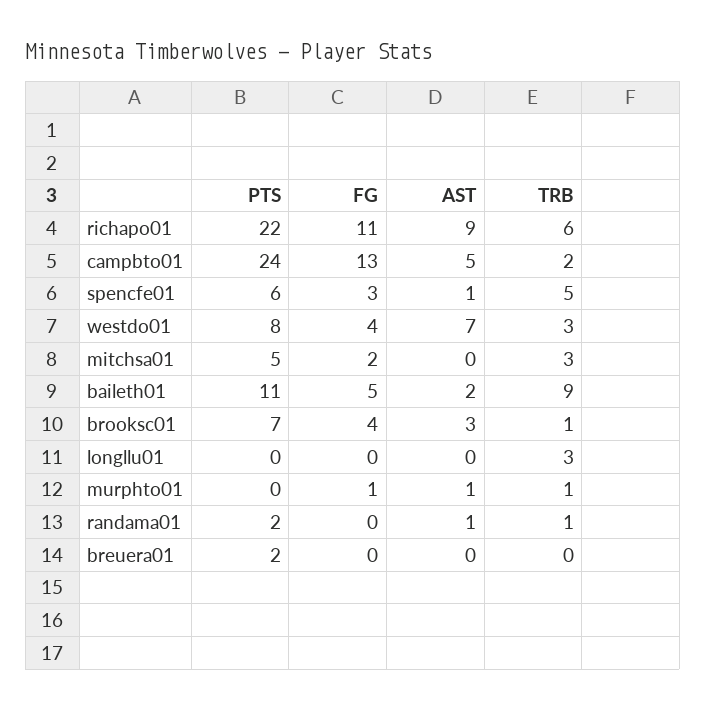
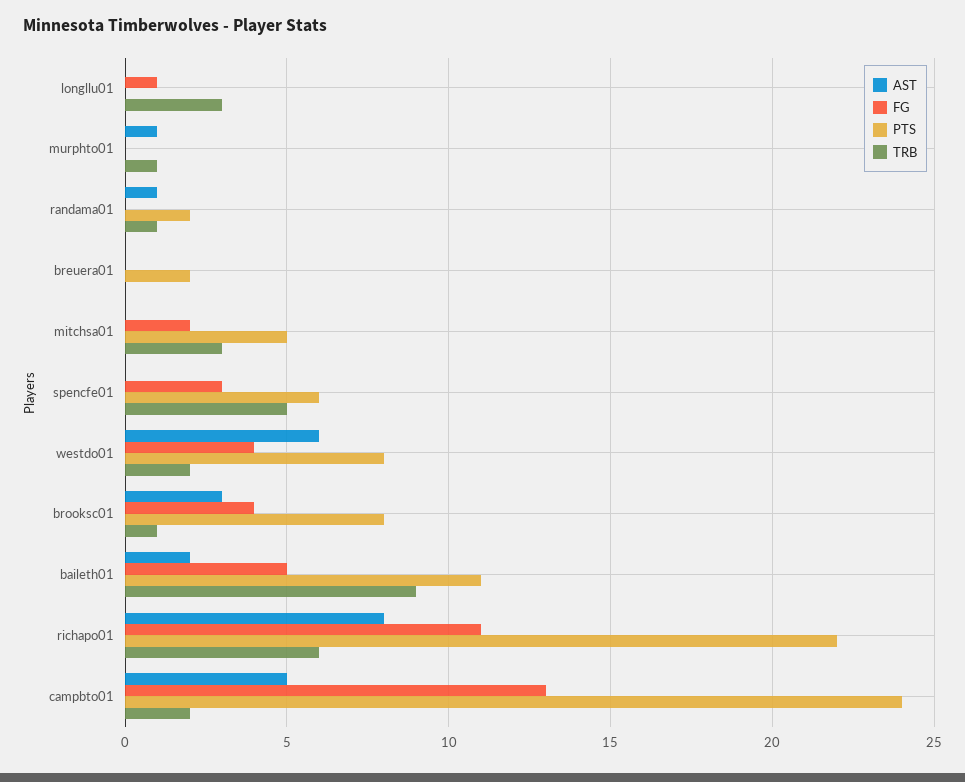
AST, richapo01: 9 -> 8
AST, spencfe01: 1 -> 0
AST, westdo01: 7 -> 6
TRB, westdo01: 3 -> 2
PTS, brooksc01: 7 -> 8
FG, longllu01: 0 -> 1
FG, murphto01: 1 -> 0

